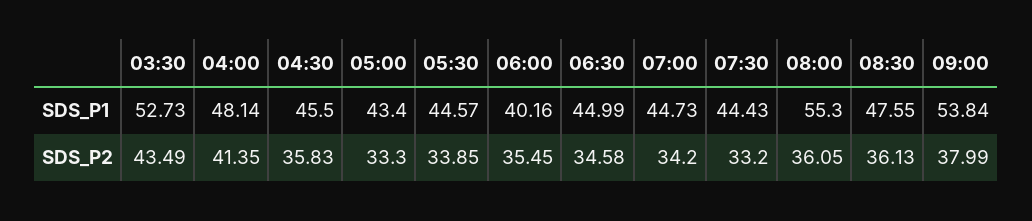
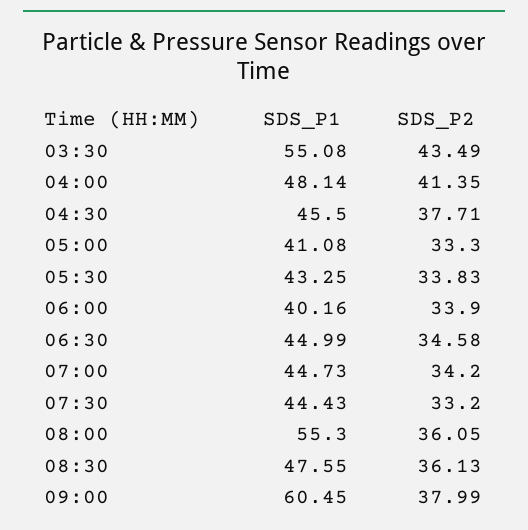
03:30, SDS_P1: 52.73 -> 55.08
05:00, SDS_P1: 43.4 -> 41.08
05:30, SDS_P1: 44.57 -> 43.25
09:00, SDS_P1: 53.84 -> 60.45
04:30, SDS_P2: 35.83 -> 37.71
05:30, SDS_P2: 33.85 -> 33.83
06:00, SDS_P2: 35.45 -> 33.9

